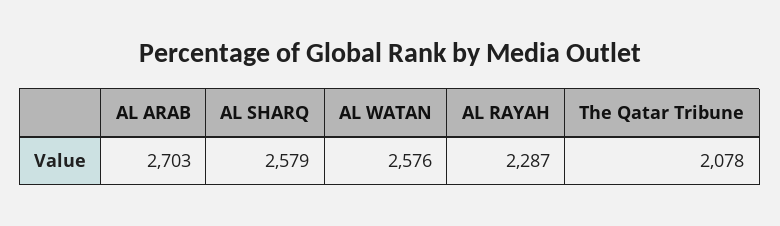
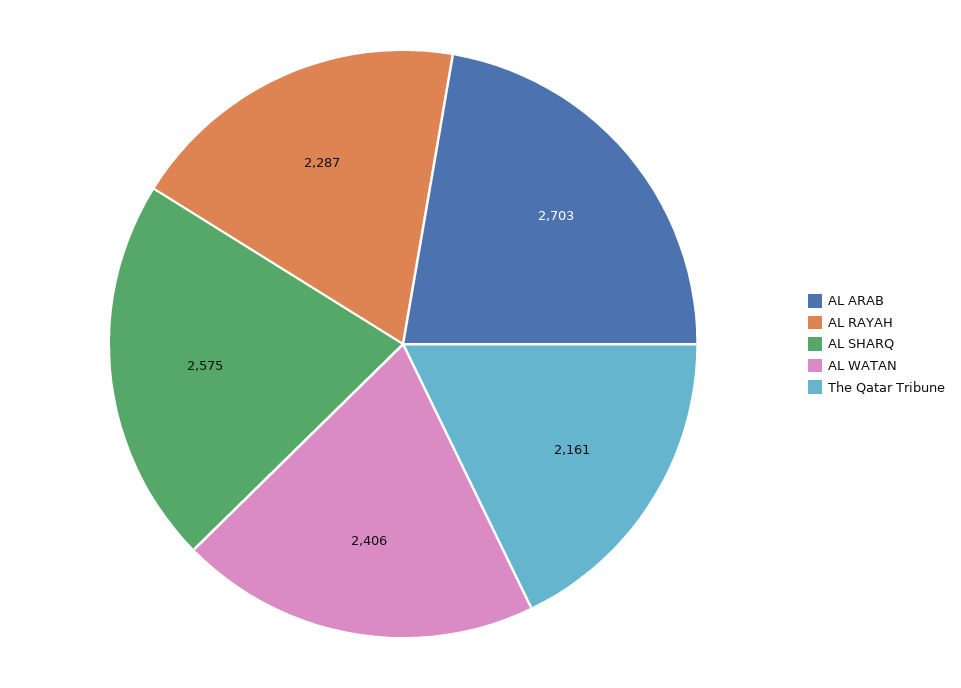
AL SHARQ: 2579 -> 2575
AL WATAN: 2576 -> 2406
The Qatar Tribune: 2078 -> 2161

